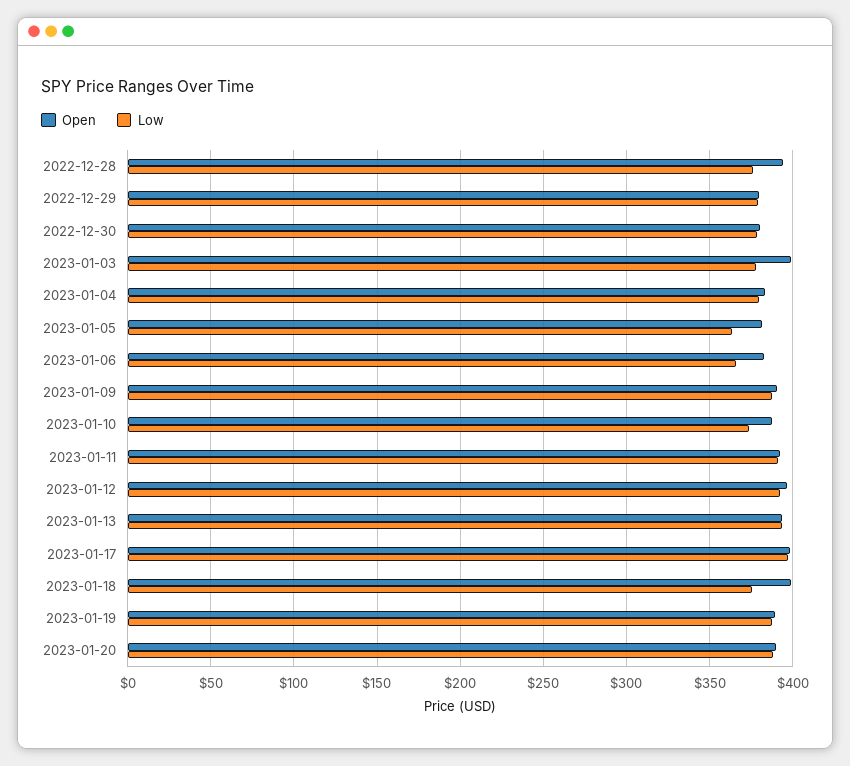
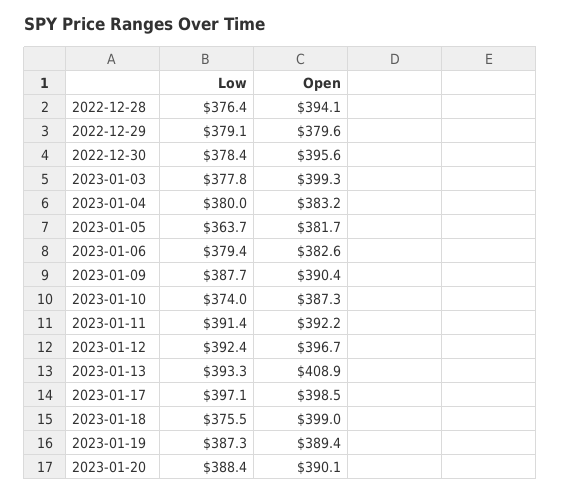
Open, 2022-12-30: 380 -> 395.6
Low, 2023-01-06: 365 -> 379.4
Open, 2023-01-13: 395 -> 408.9

